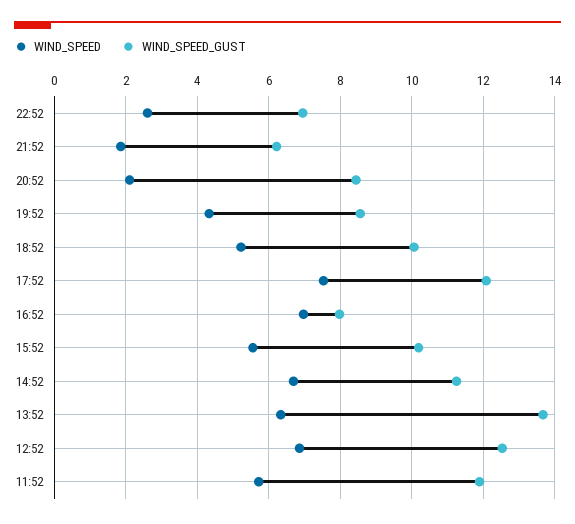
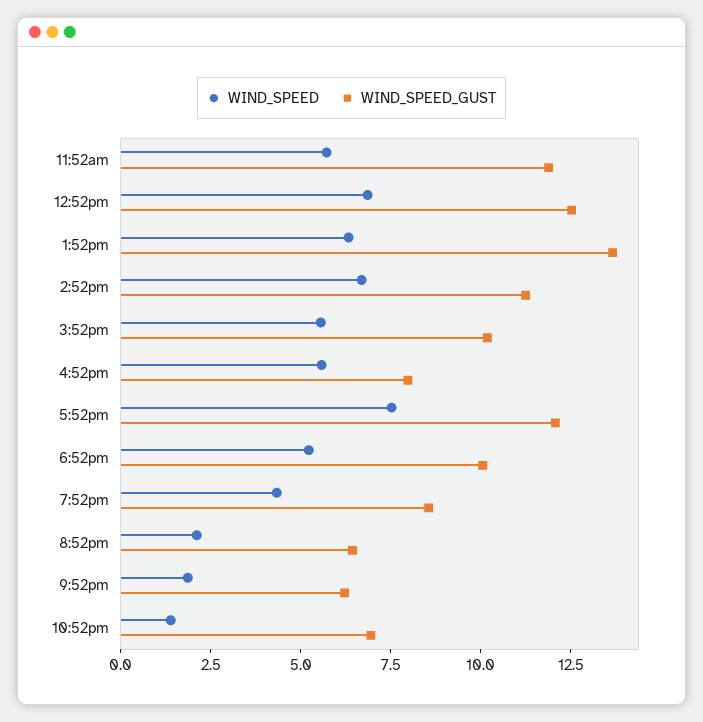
WIND_SPEED, 22:52: 2.6 -> 1.5
WIND_SPEED_GUST, 20:52: 8.4 -> 6.5
WIND_SPEED, 16:52: 7 -> 5.5

